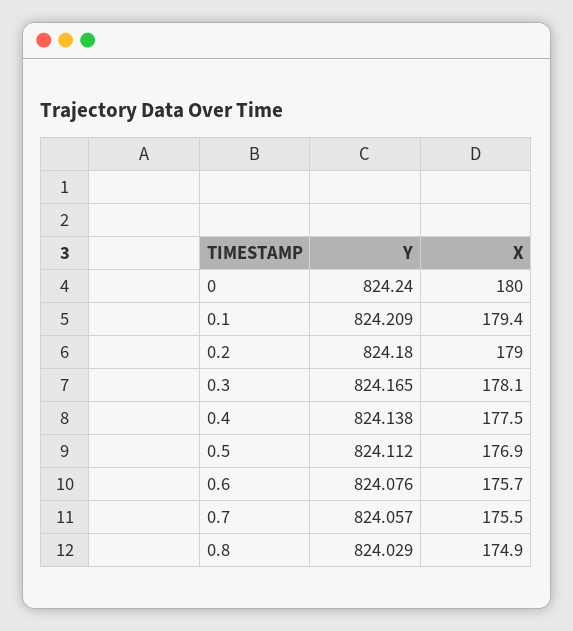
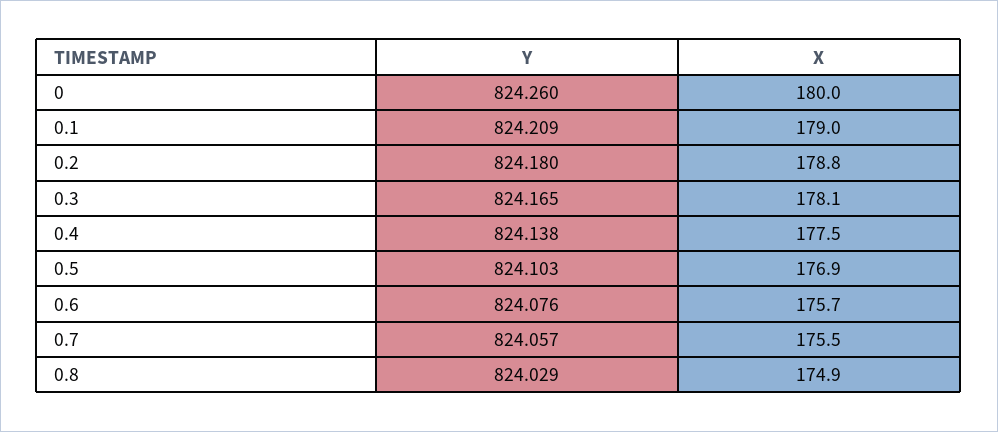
Y, 0: 824.24 -> 824.26
X, 0.1: 179.4 -> 179
X, 0.2: 179 -> 178.8
Y, 0.5: 824.112 -> 824.103

